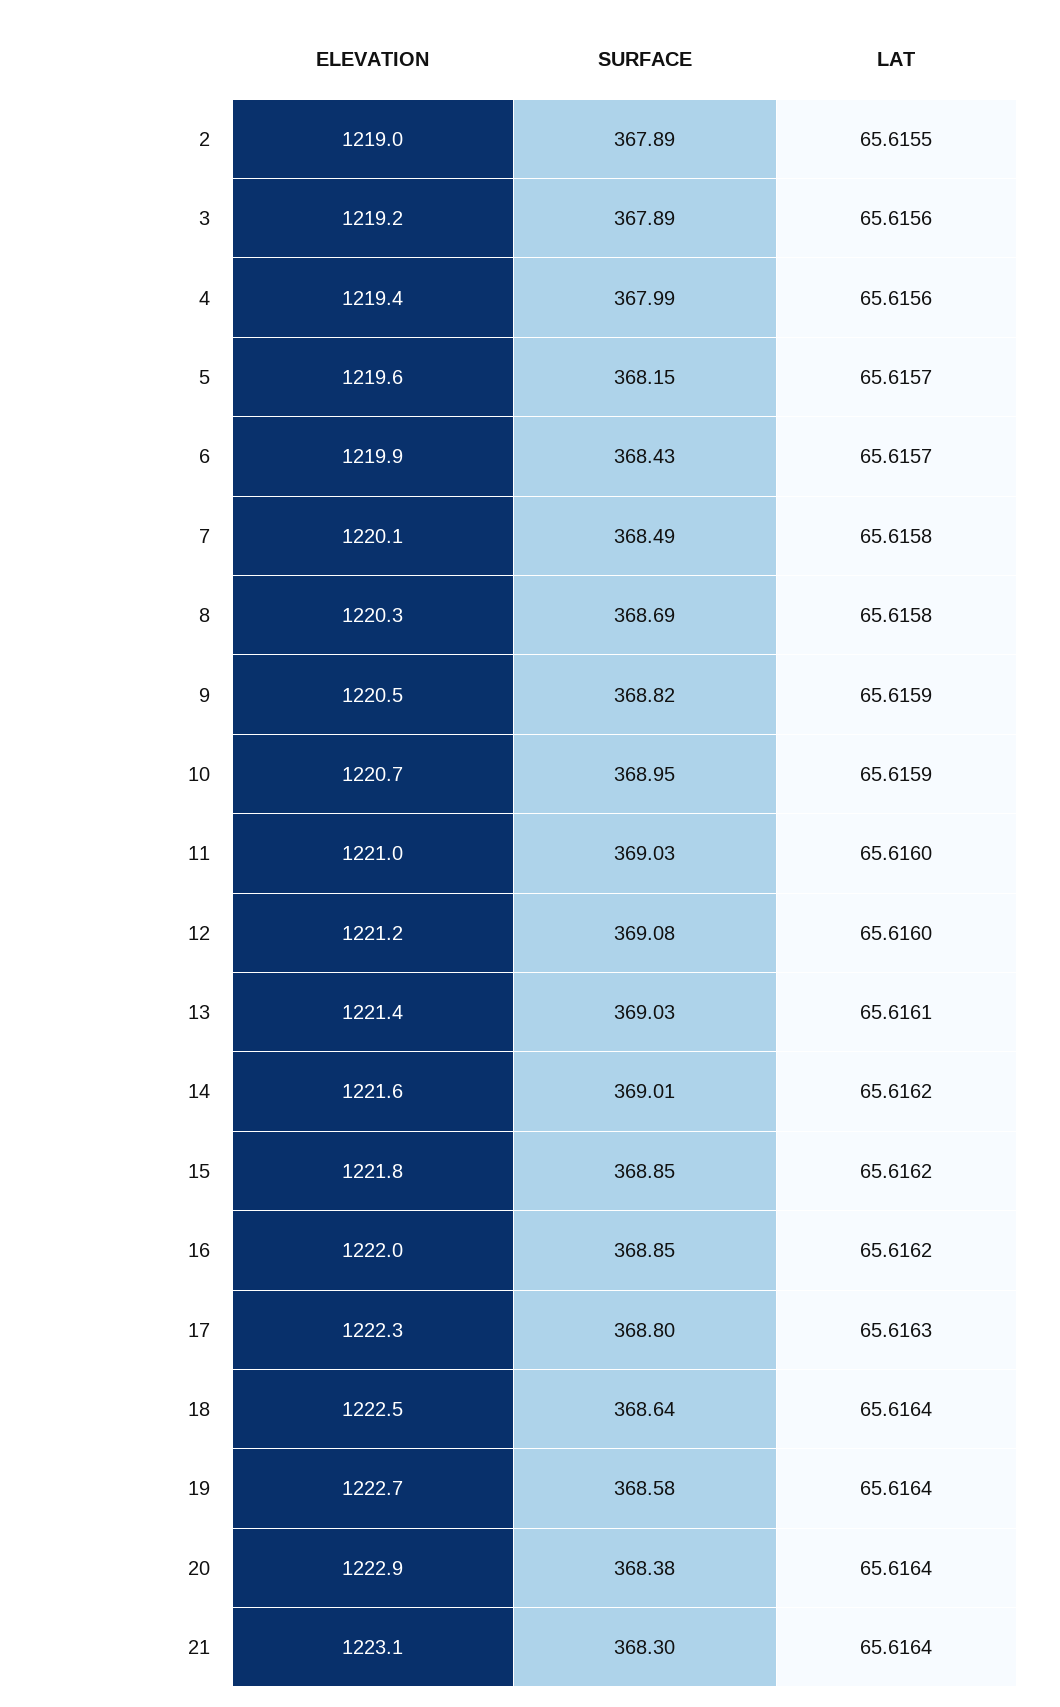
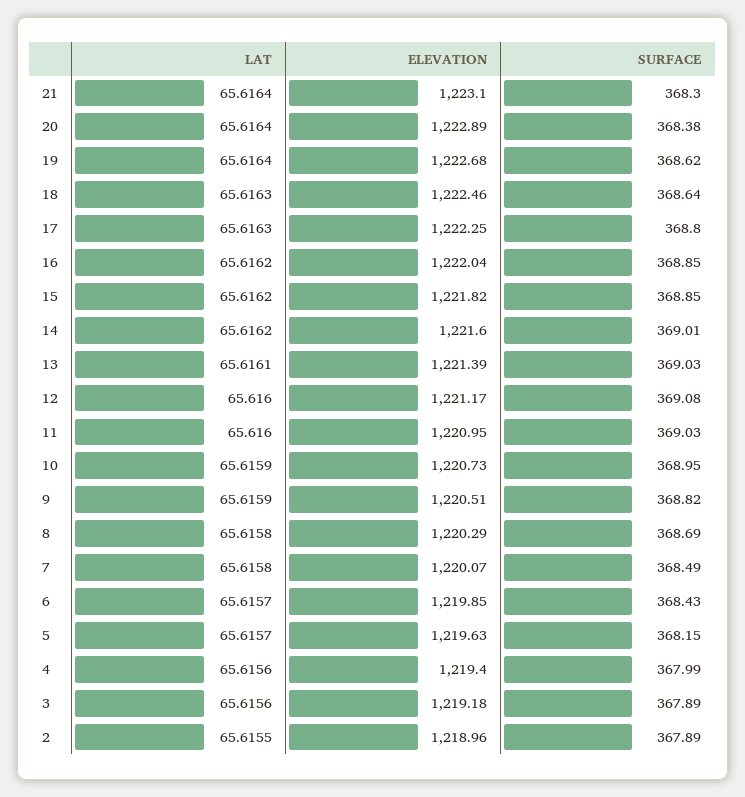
LAT, 18: 65.6164 -> 65.6163
SURFACE, 19: 368.58 -> 368.62

